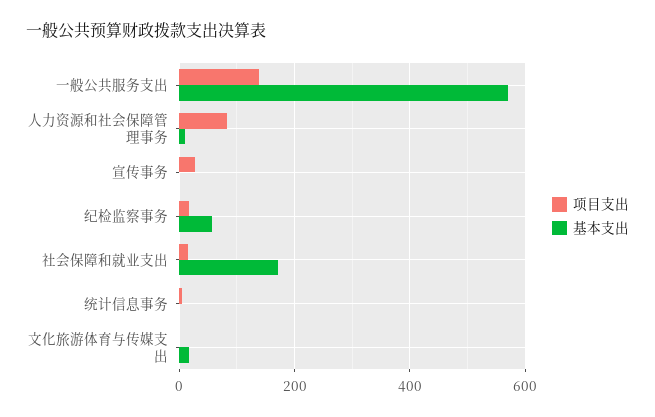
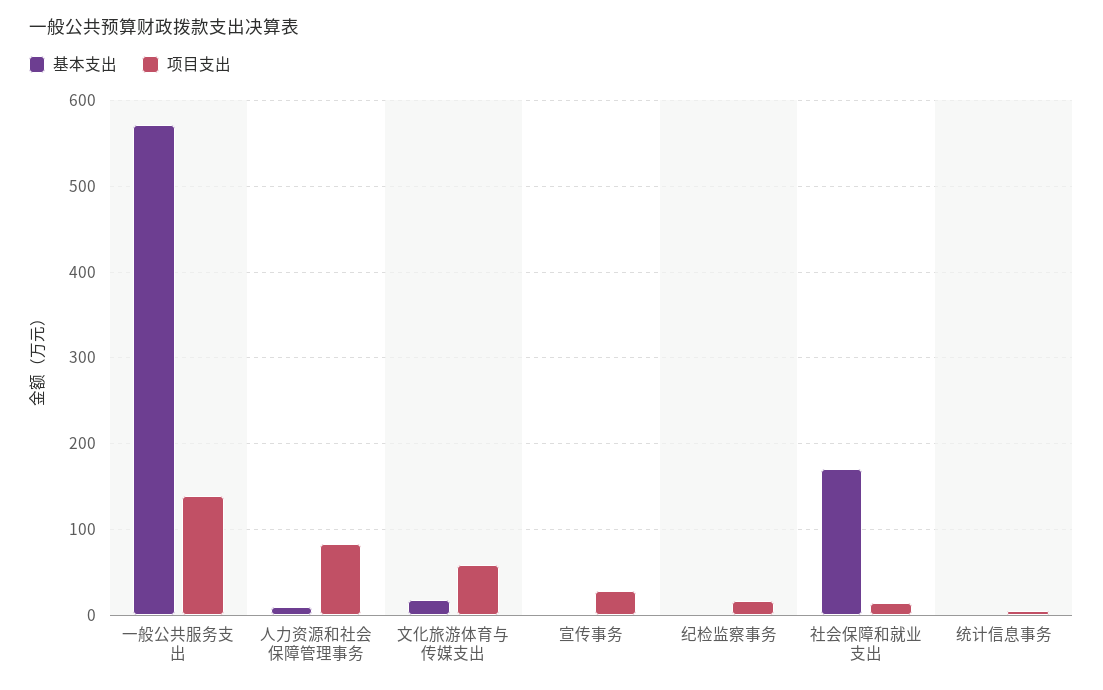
基本支出, 纪检监察事务: 60 -> 0
项目支出, 文化旅游体育与传媒支出: 0 -> 60

